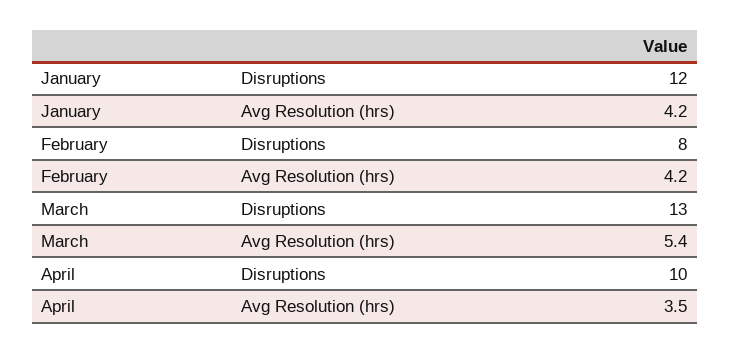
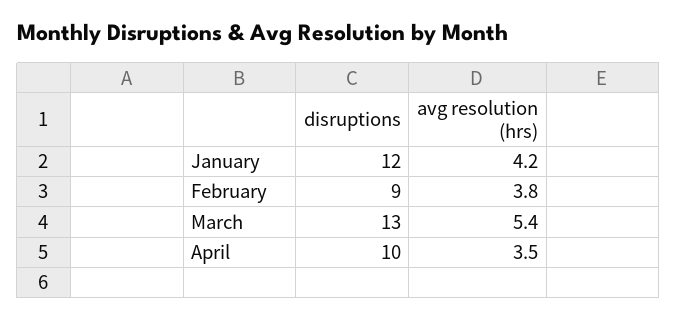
February, Disruptions: 8 -> 9
February, Avg Resolution (hrs): 4.2 -> 3.8

